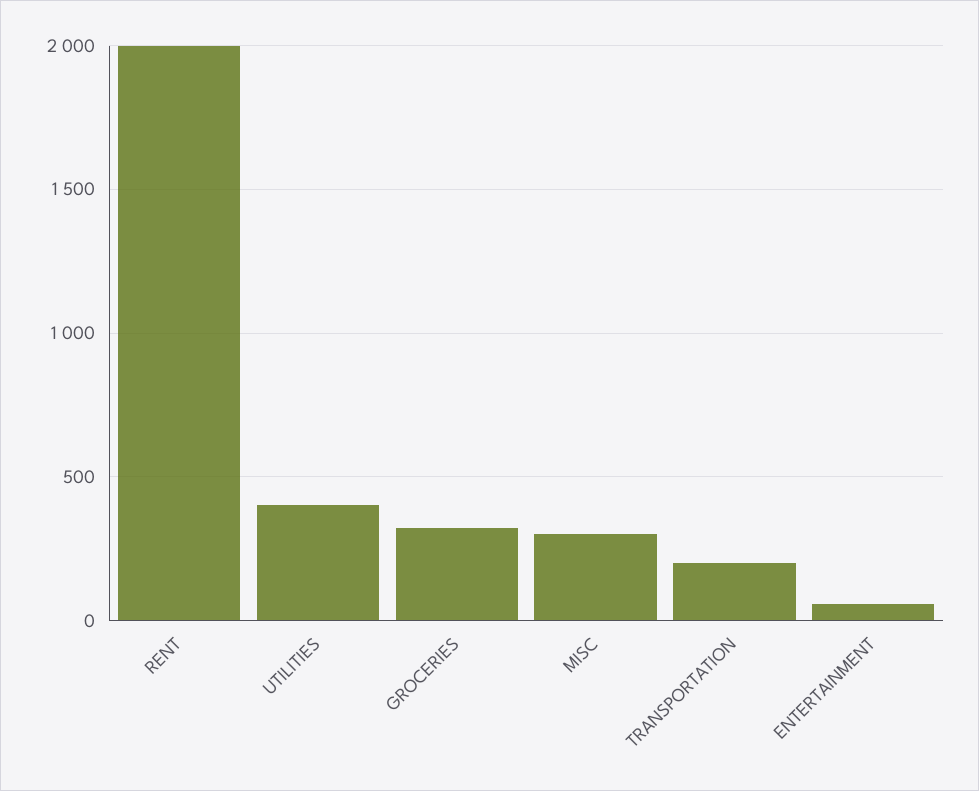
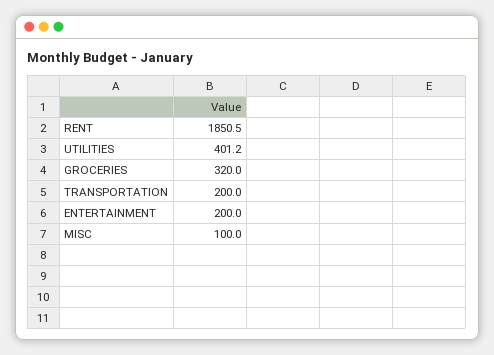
RENT: 2000 -> 1850.5
MISC: 300 -> 100
ENTERTAINMENT: 50 -> 200

